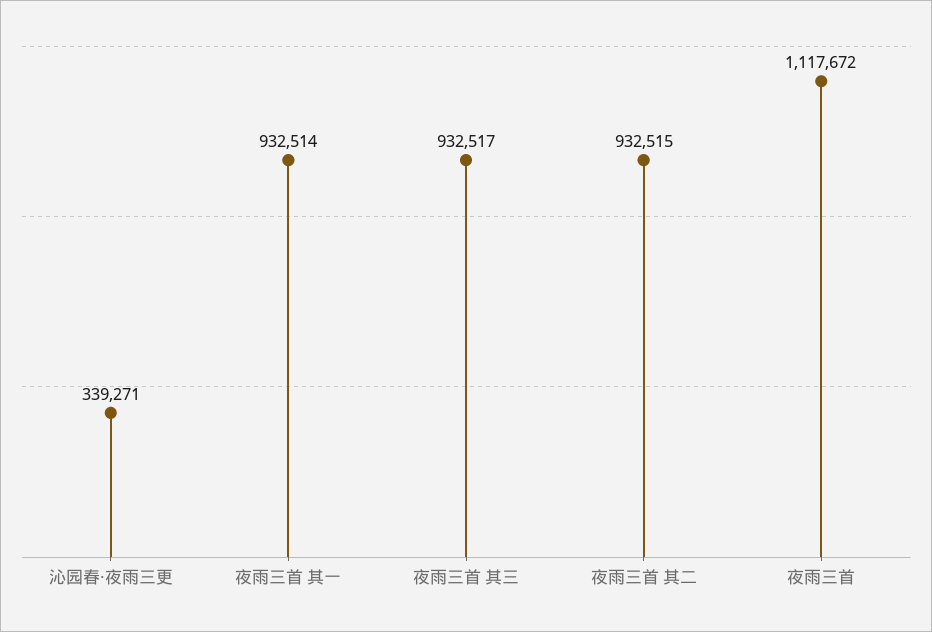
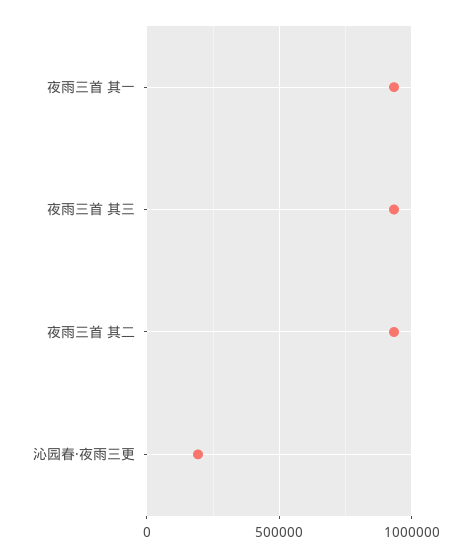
沁园春·夜雨三更: 339271 -> 200000
夜雨三首: 1117672 -> none

